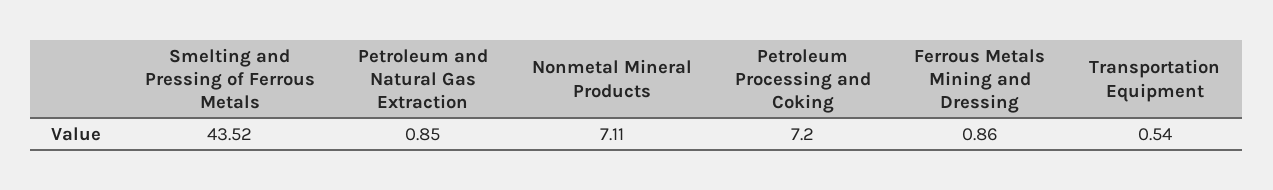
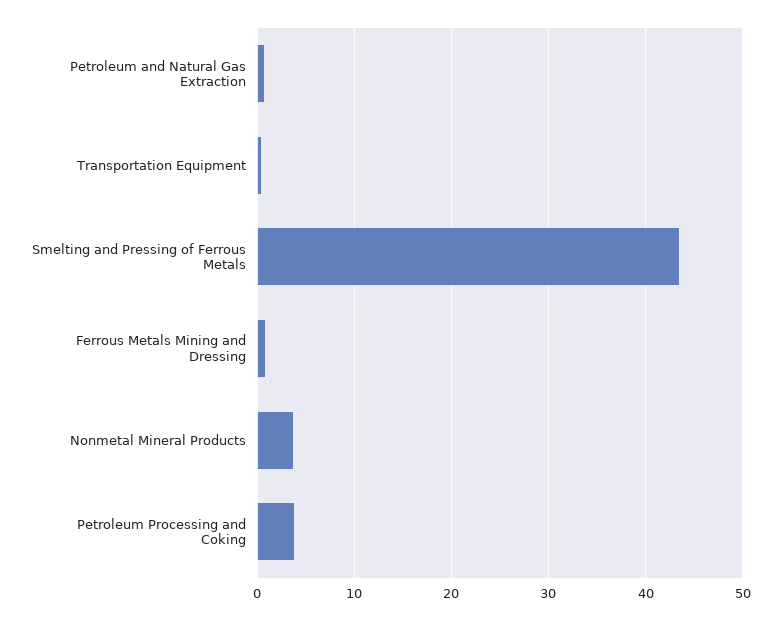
Nonmetal Mineral Products: 7.11 -> 4
Petroleum Processing and Coking: 7.2 -> 4

